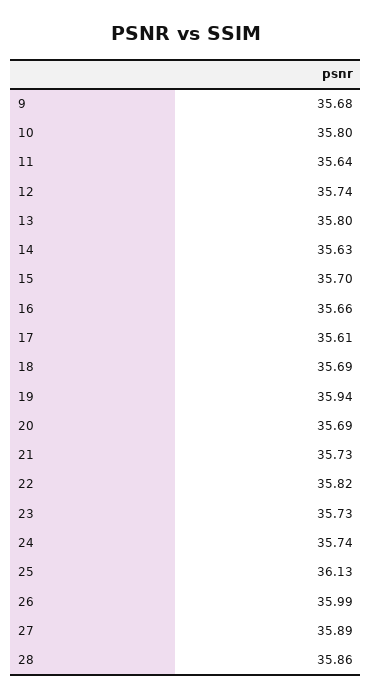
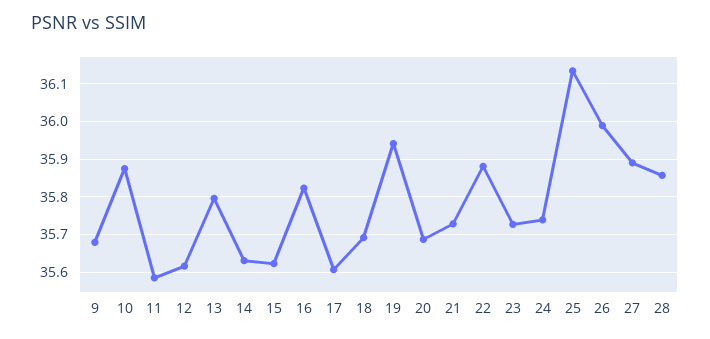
10: 35.8 -> 35.88
11: 35.64 -> 35.58
12: 35.74 -> 35.62
15: 35.7 -> 35.62
16: 35.66 -> 35.82
22: 35.82 -> 35.88

